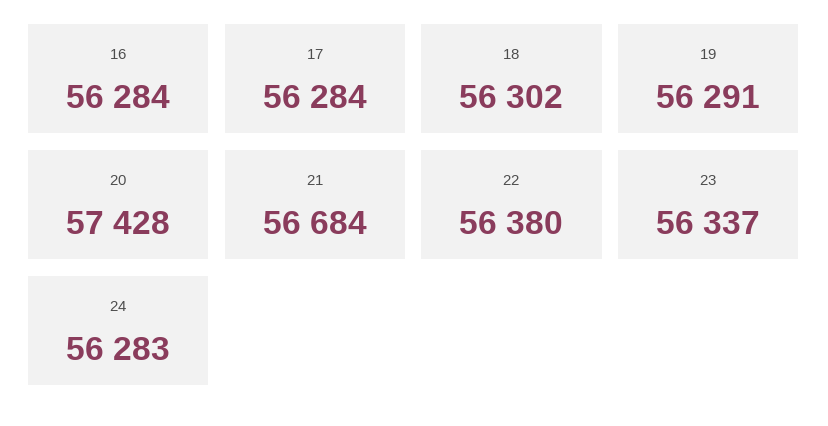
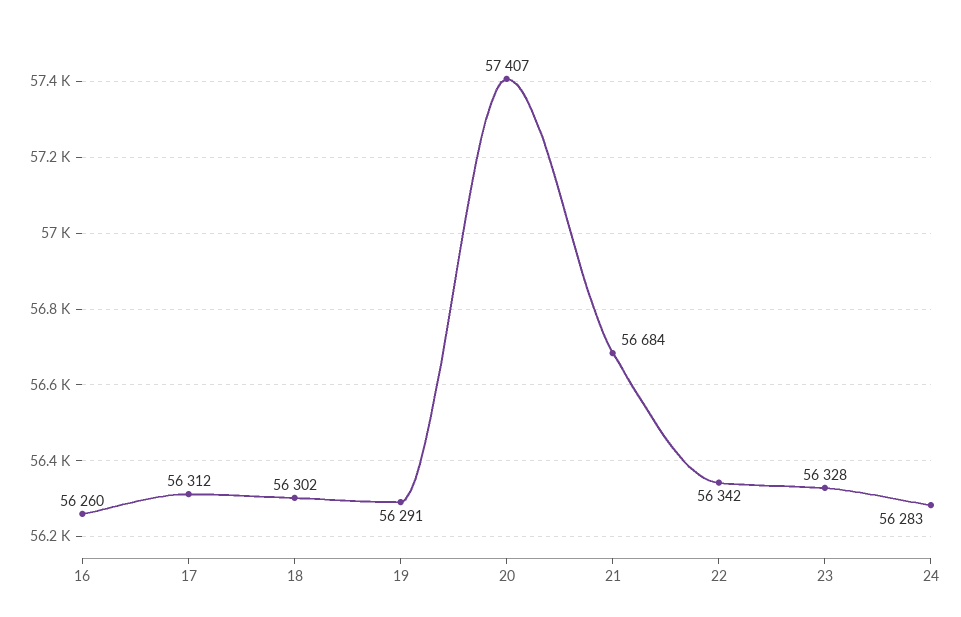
16: 56284 -> 56260
17: 56284 -> 56312
20: 57428 -> 57407
22: 56380 -> 56342
23: 56337 -> 56328

